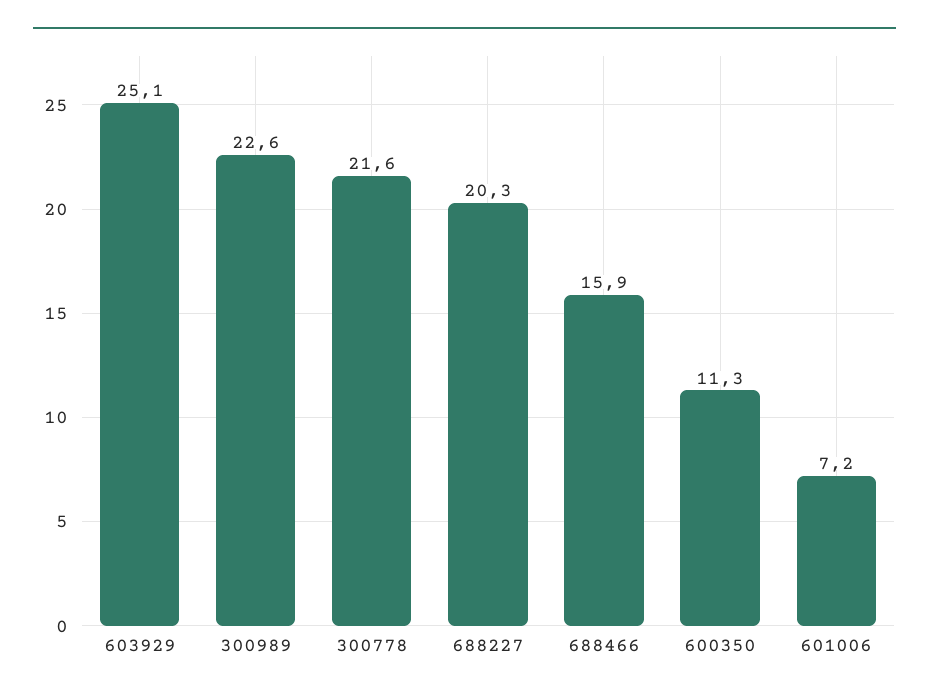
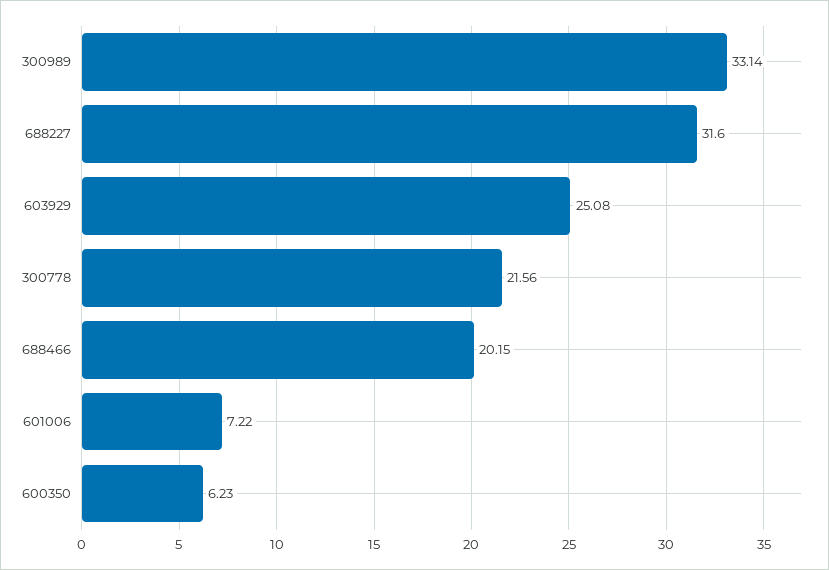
300989: 22.6 -> 33.14
688227: 20.3 -> 31.6
688466: 15.9 -> 20.15
600350: 11.3 -> 6.23

